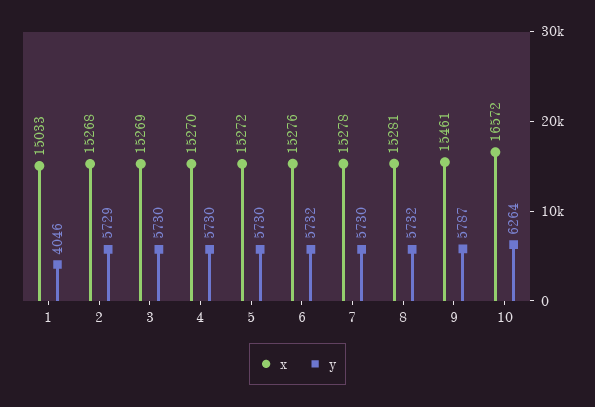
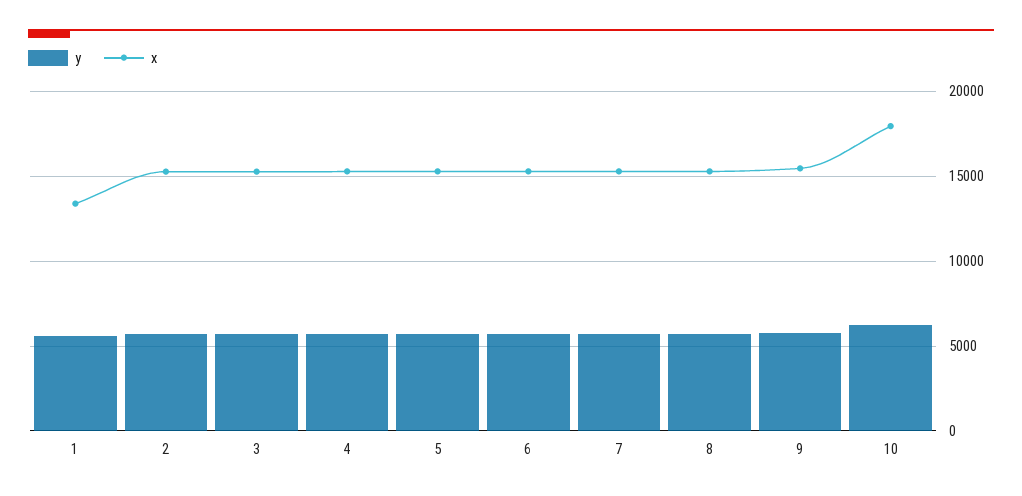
x, 1: 15033 -> 13500
y, 1: 4046 -> 5500
x, 10: 16572 -> 18000

